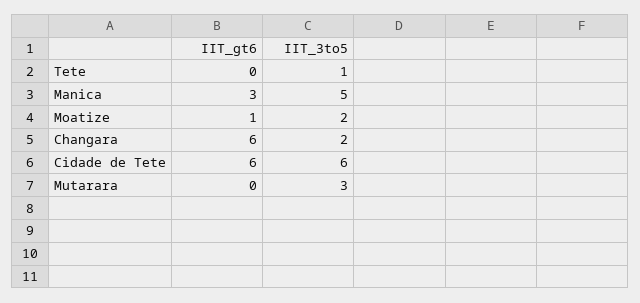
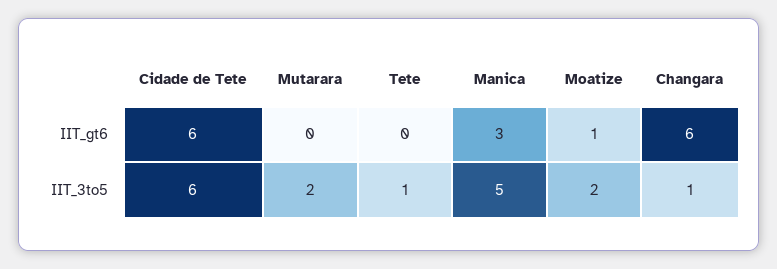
IIT_3to5, Changara: 2 -> 1
IIT_3to5, Mutarara: 3 -> 2

